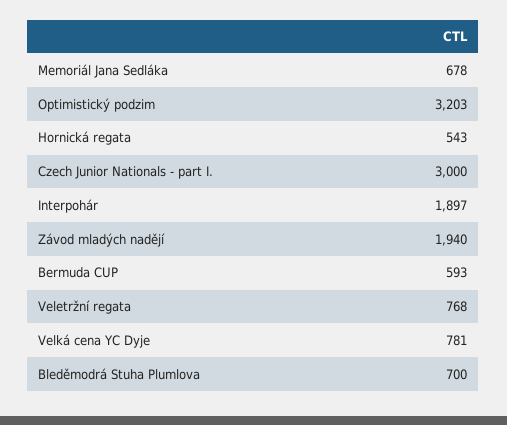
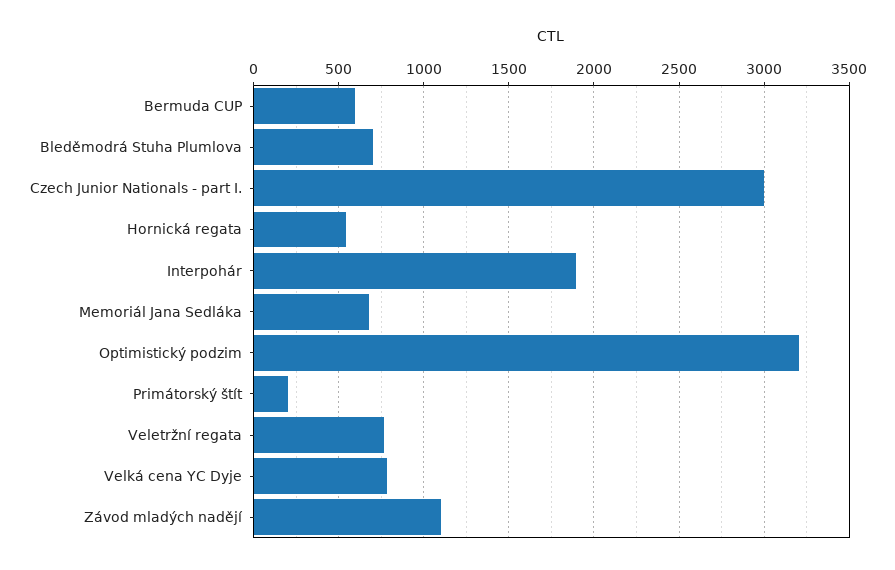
Závod mladých nadějí: 1940 -> 1100
Primátorský štít: none -> 200

